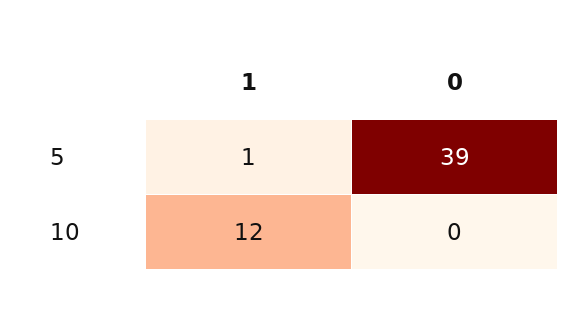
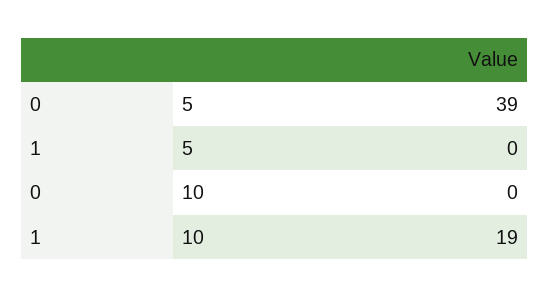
1, 5: 1 -> 0
1, 10: 12 -> 19

